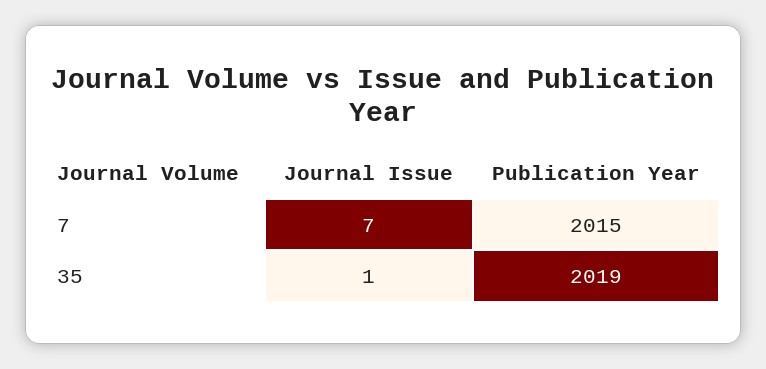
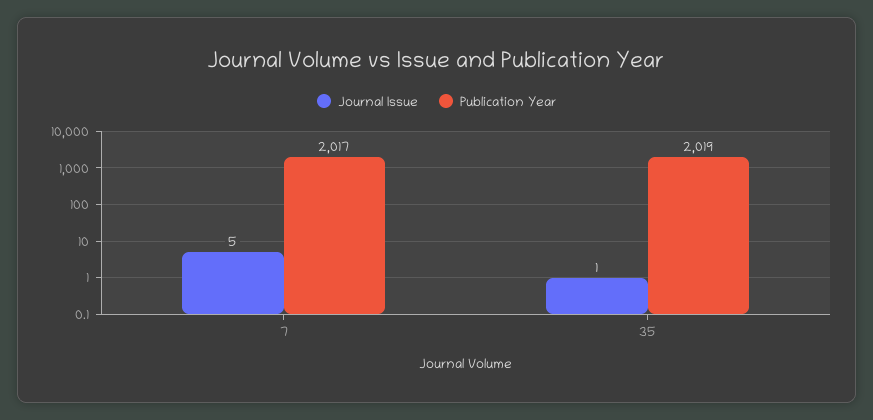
Journal Issue, 7: 7 -> 5
Publication Year, 7: 2015 -> 2017

